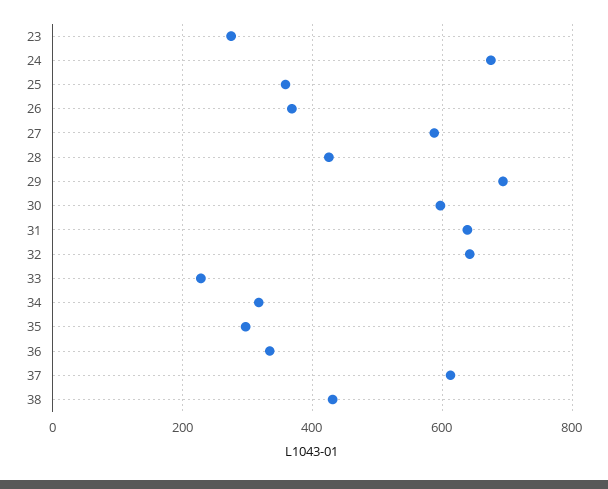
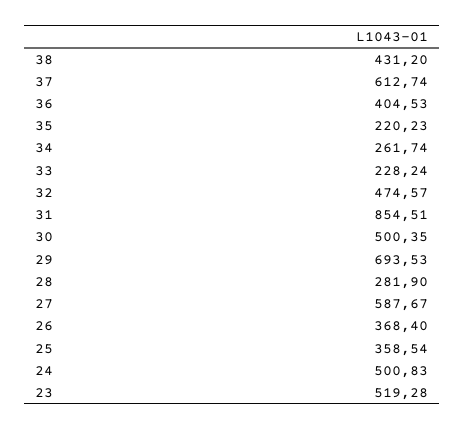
23: 280 -> 519.28
24: 680 -> 500.83
28: 420 -> 281.9
30: 600 -> 500.35
31: 640 -> 854.51
32: 640 -> 474.57
34: 320 -> 261.74
35: 300 -> 220.23
36: 340 -> 404.53

